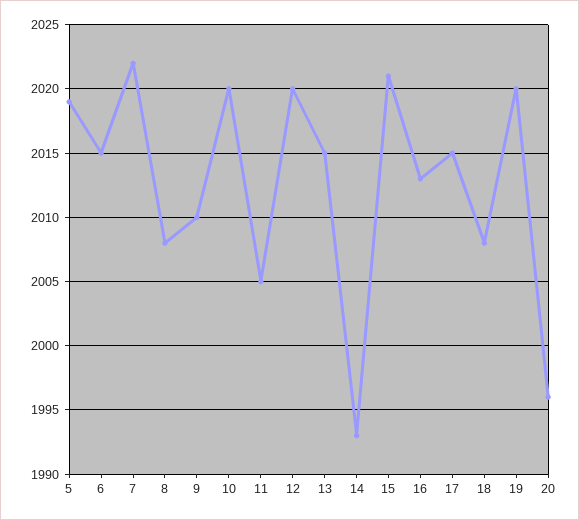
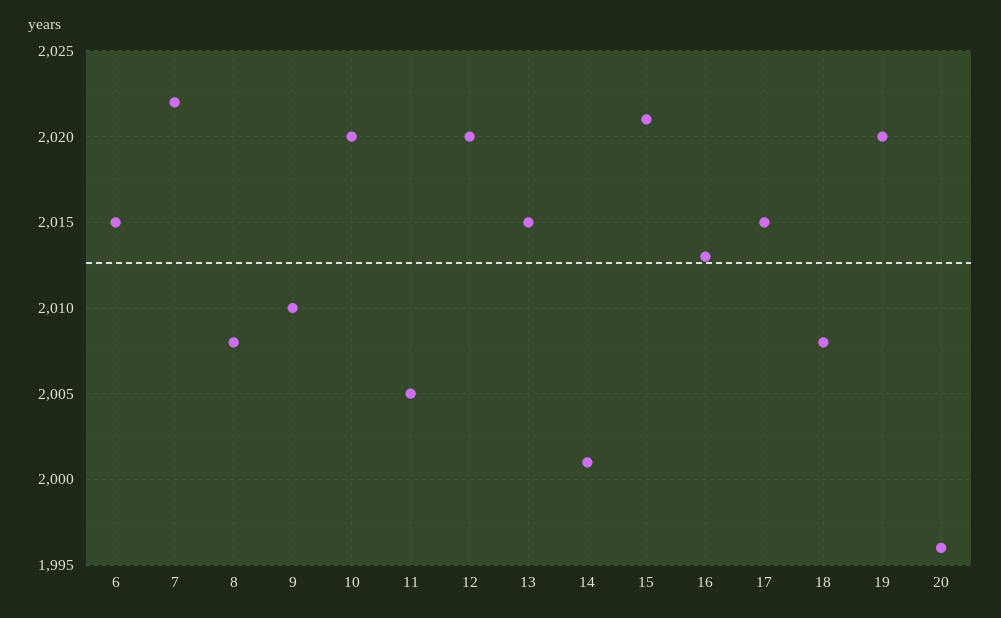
5: 2019 -> none
14: 1993 -> 2001

